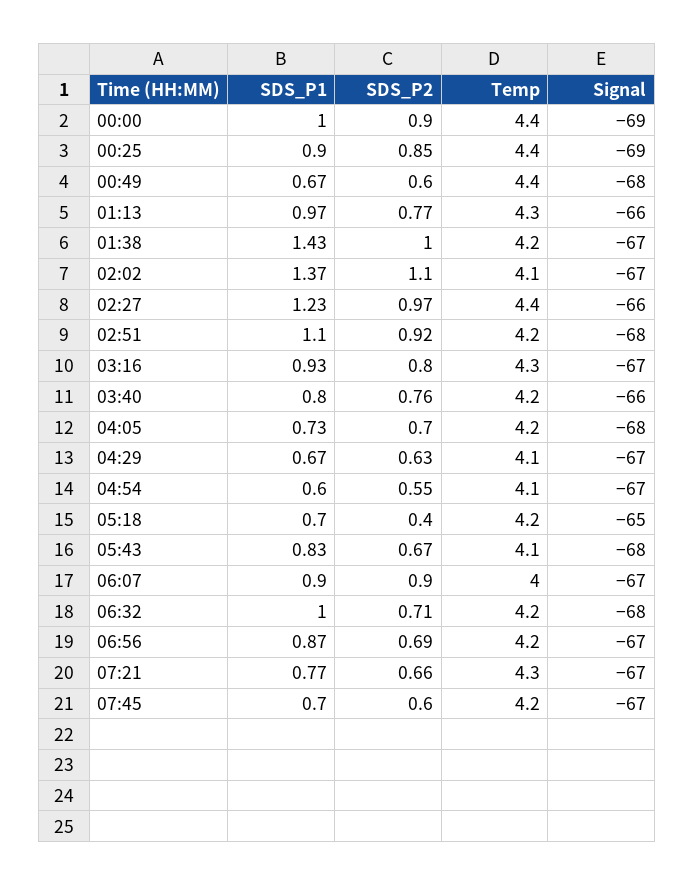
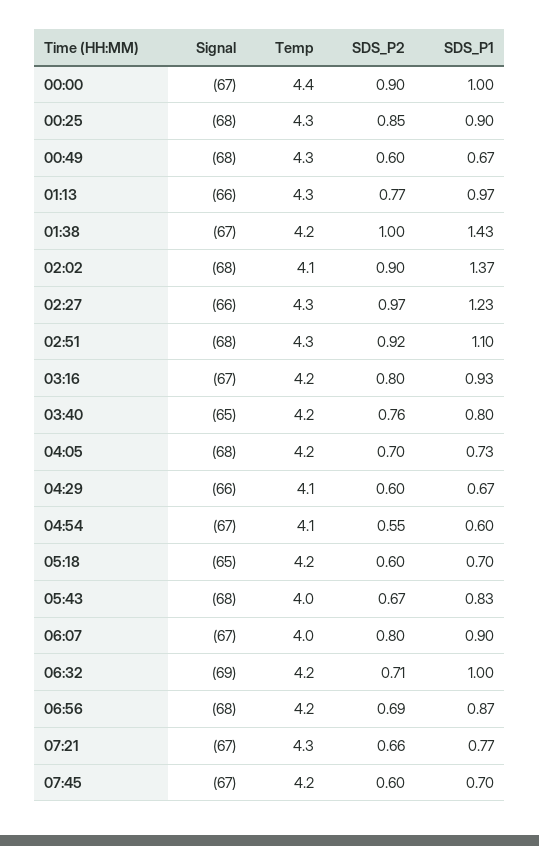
Signal, 00:00: -69 -> -67
Temp, 00:25: 4.4 -> 4.3
Signal, 00:25: -69 -> -68
Temp, 00:49: 4.4 -> 4.3
SDS_P2, 02:02: 1.1 -> 0.9
Signal, 02:02: -67 -> -68
Temp, 02:27: 4.4 -> 4.3
Temp, 02:51: 4.2 -> 4.3
Temp, 03:16: 4.3 -> 4.2
Signal, 03:40: -66 -> -65
SDS_P2, 04:29: 0.63 -> 0.6
Signal, 04:29: -67 -> -66
SDS_P2, 05:18: 0.4 -> 0.6
Temp, 05:43: 4.1 -> 4
SDS_P2, 06:07: 0.9 -> 0.8
Signal, 06:32: -68 -> -69
Signal, 06:56: -67 -> -68

